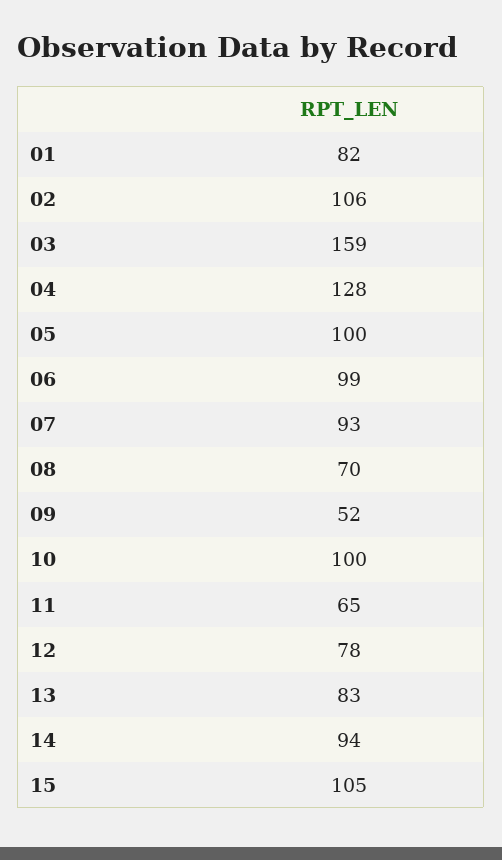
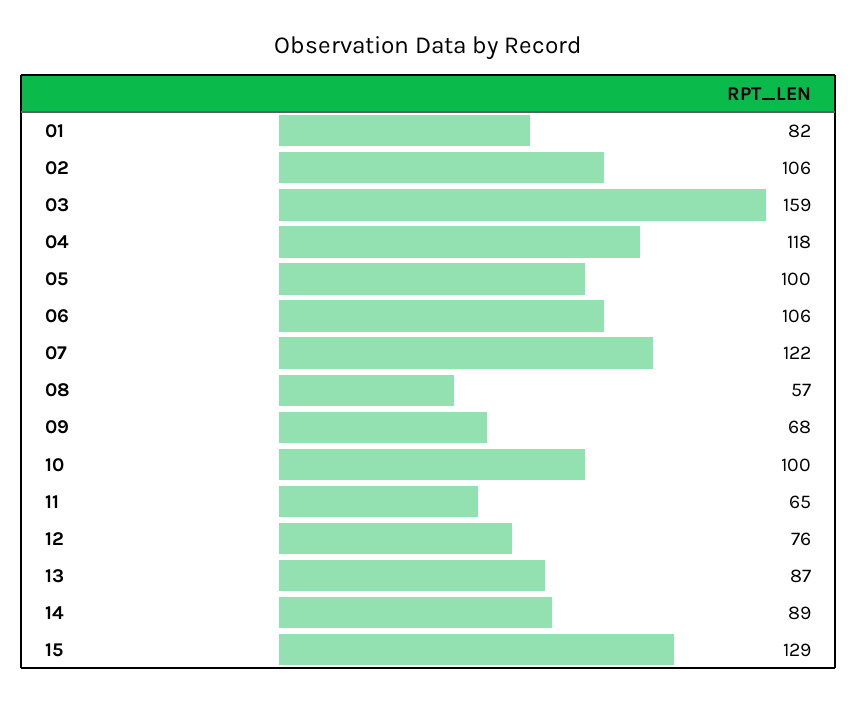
04: 128 -> 118
06: 99 -> 106
07: 93 -> 122
08: 70 -> 57
09: 52 -> 68
12: 78 -> 76
13: 83 -> 87
14: 94 -> 89
15: 105 -> 129

